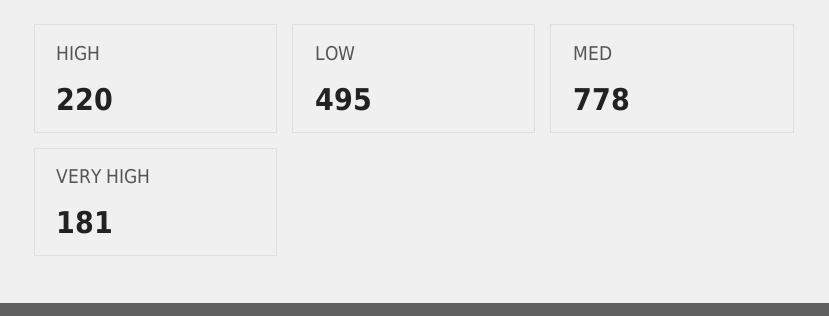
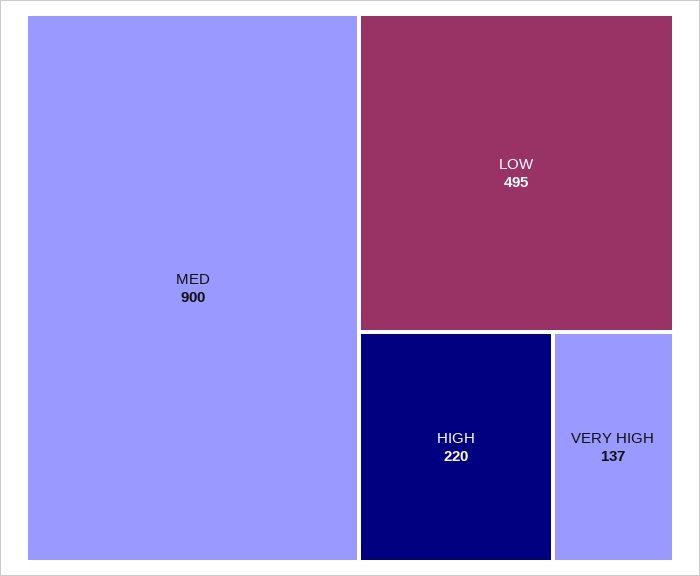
MED: 778 -> 900
VERY HIGH: 181 -> 137

